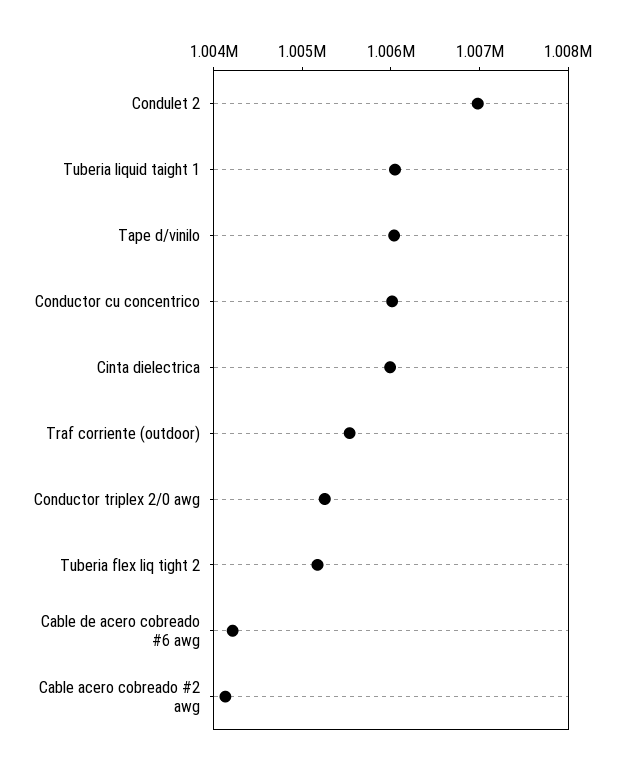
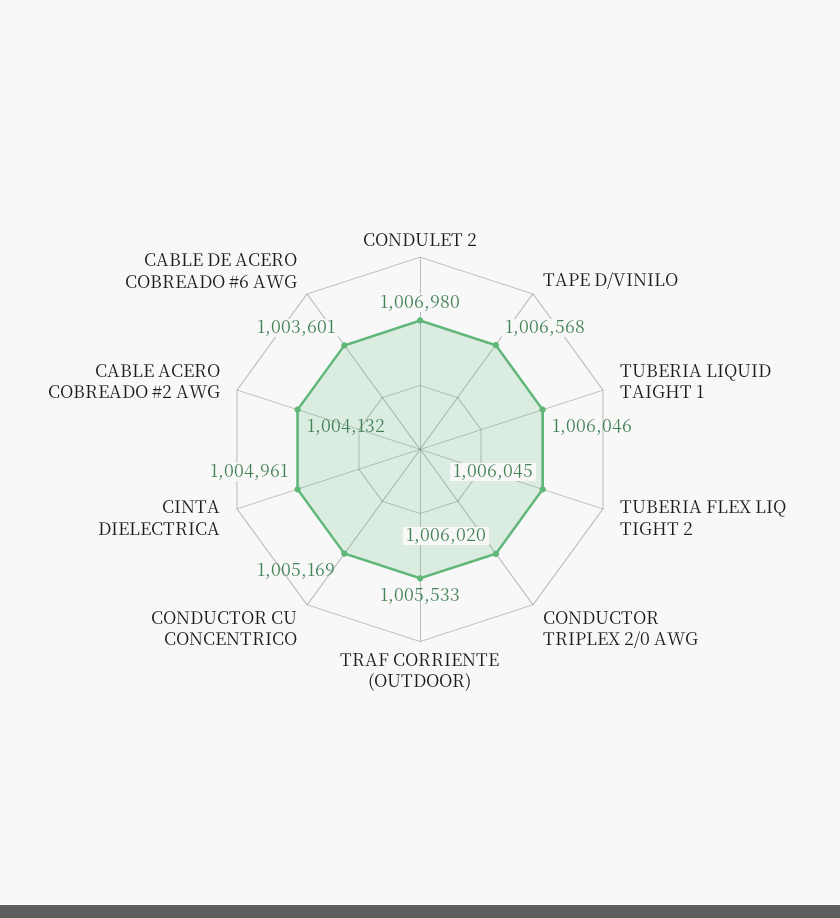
Tape d/vinilo: 1006000 -> 1006568
Conductor cu concentrico: 1006000 -> 1005169
Cinta dielectrica: 1006000 -> 1004961
Conductor triplex 2/0 awg: 1005200 -> 1006020
Tuberia flex liq tight 2: 1005200 -> 1006045
Cable de acero cobreado #6 awg: 1004200 -> 1003601

